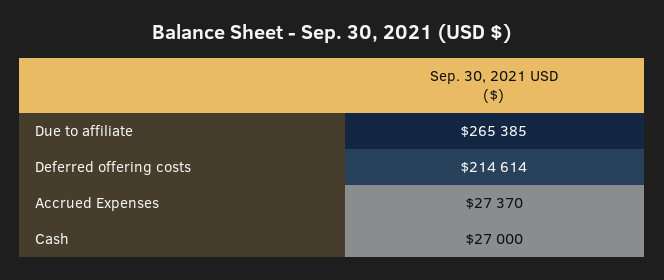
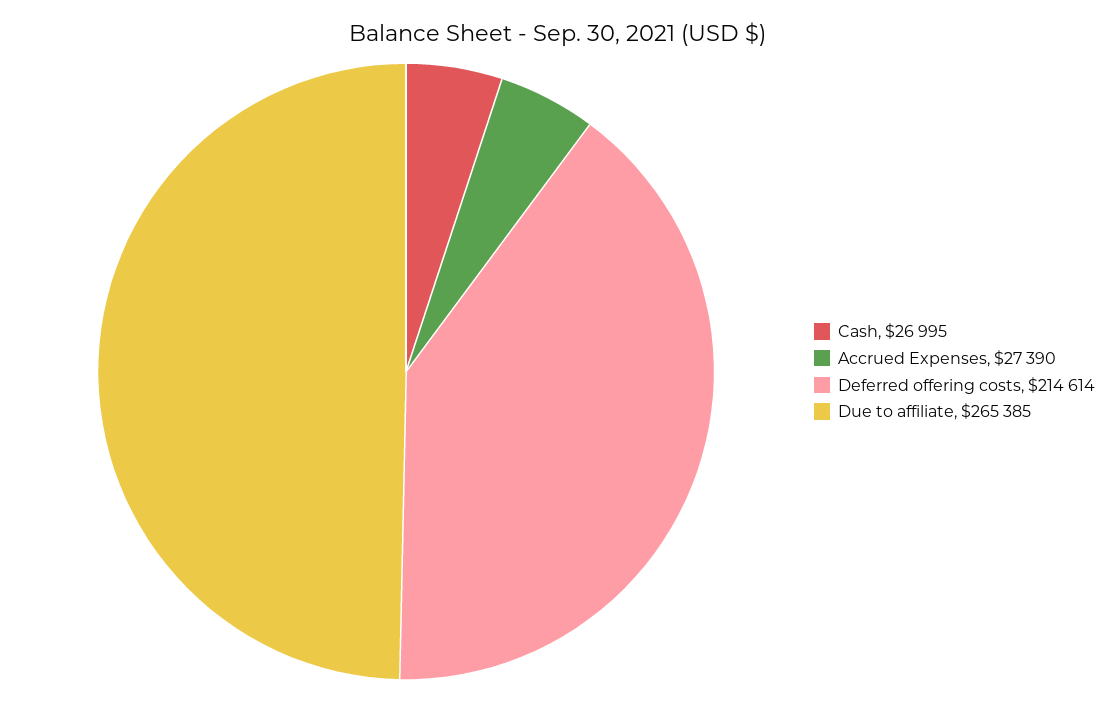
Accrued Expenses: 27370 -> 27390
Cash: 27000 -> 26995

